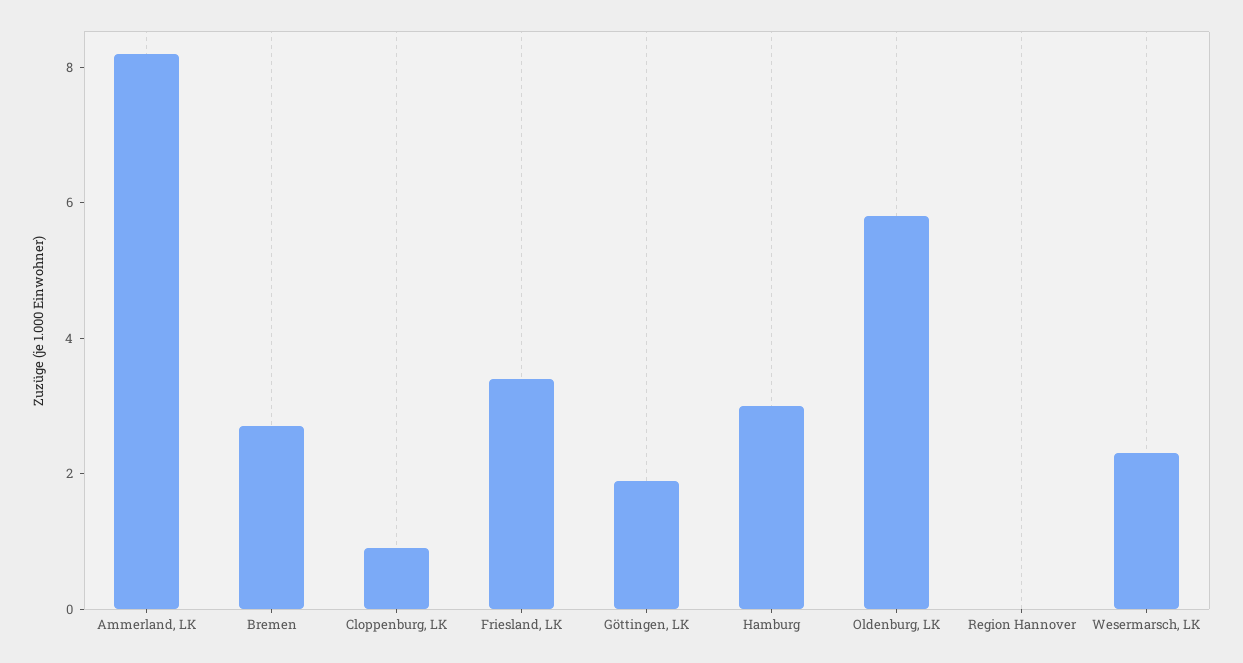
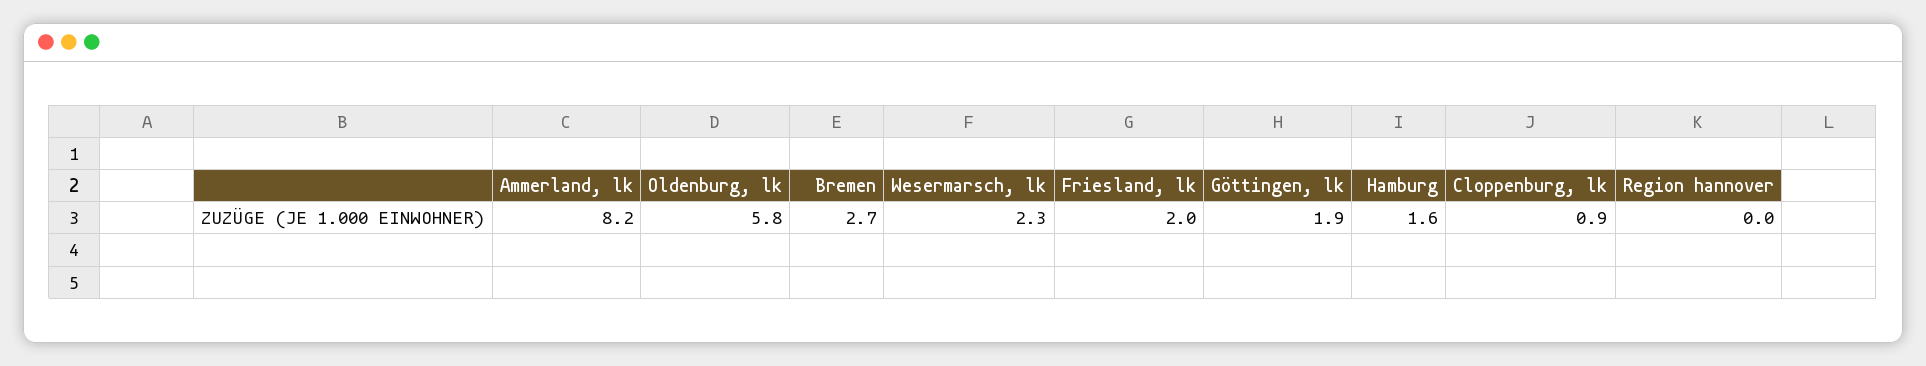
Friesland, LK: 3.5 -> 2
Hamburg: 3 -> 1.6

